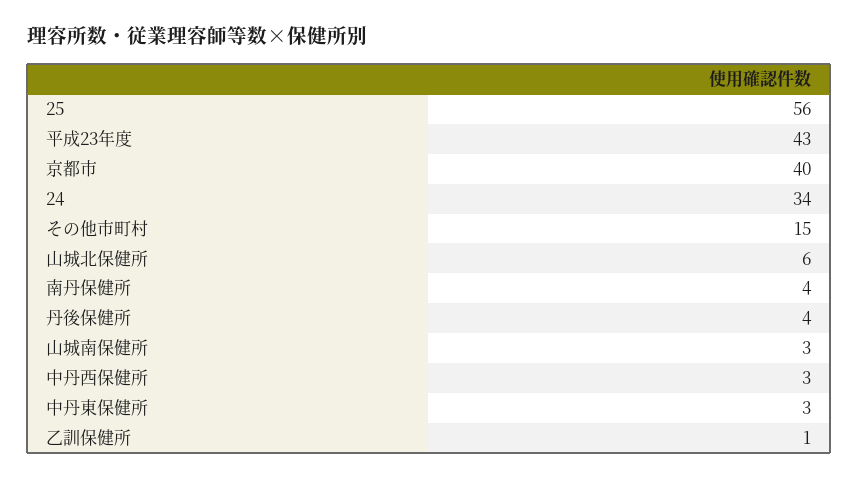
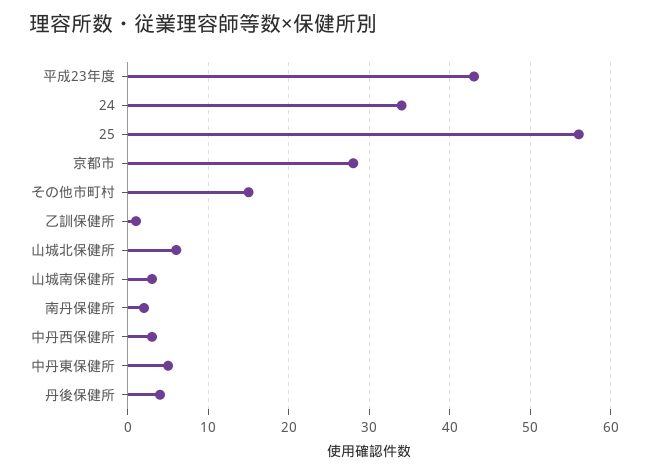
京都市: 40 -> 28
南丹保健所: 4 -> 2
中丹東保健所: 3 -> 5

